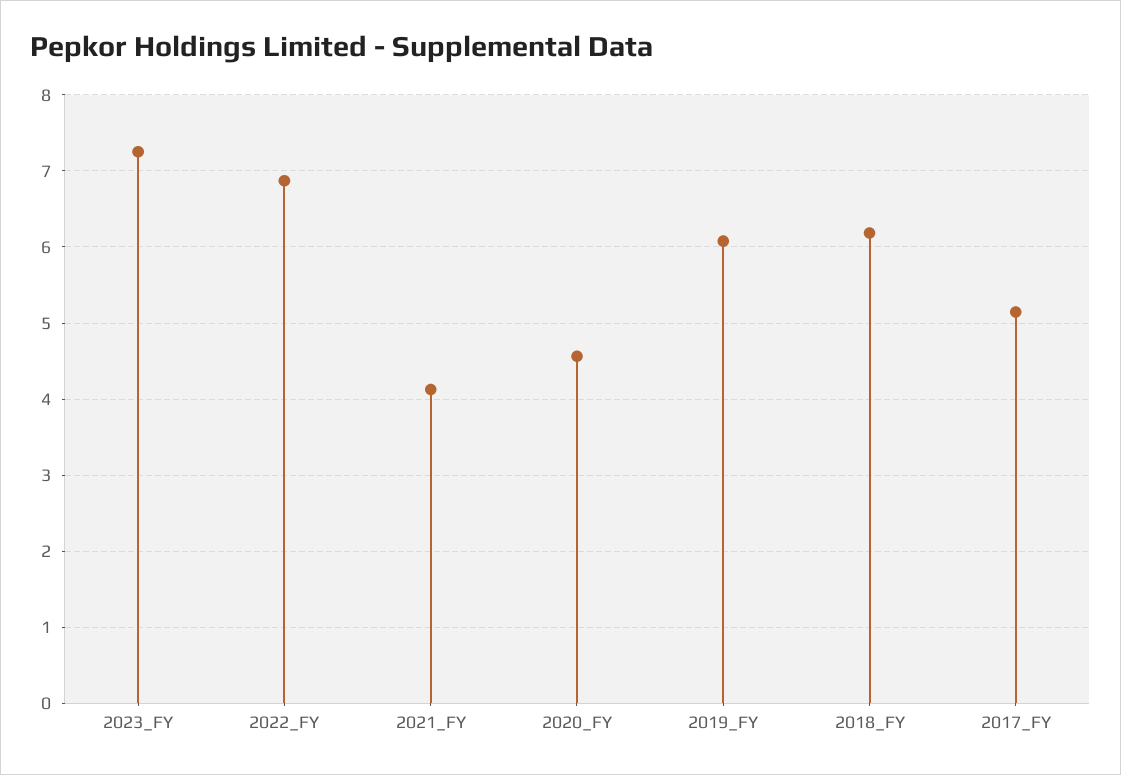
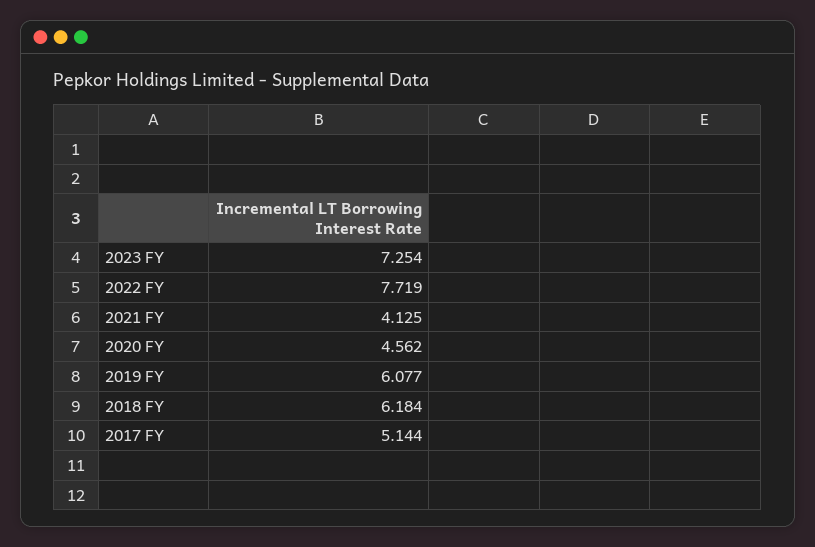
2022_FY: 6.9 -> 7.719

